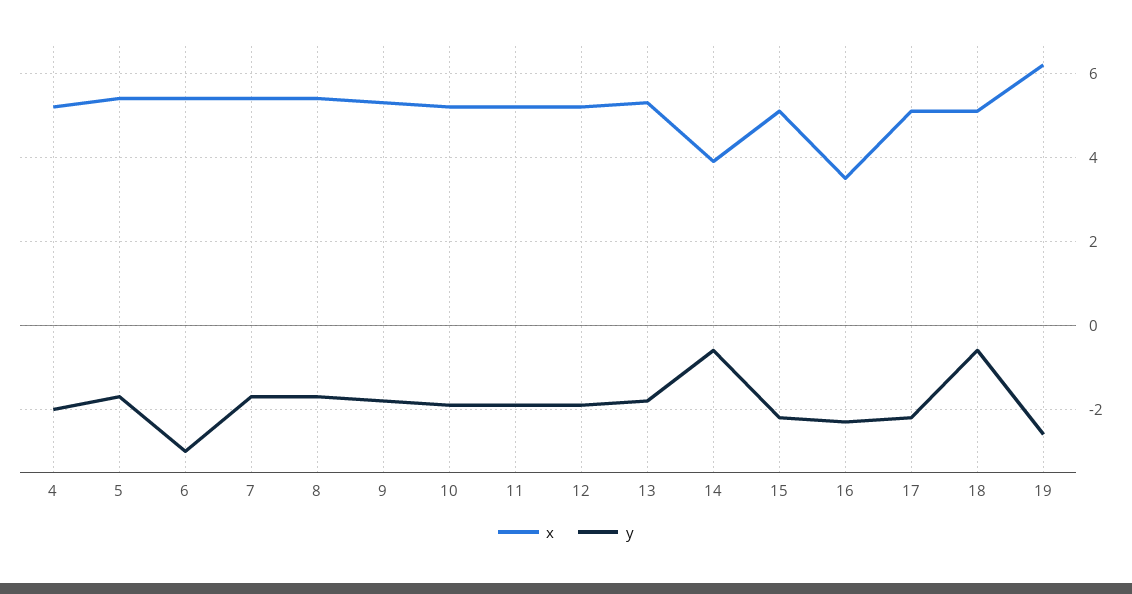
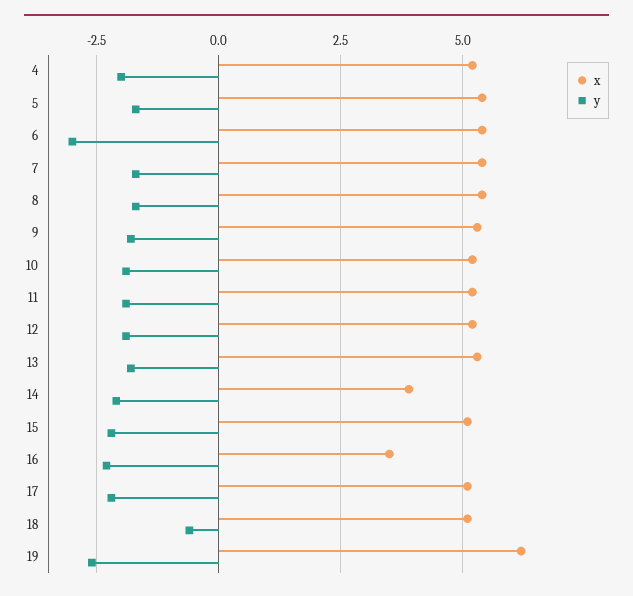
y, 14: -0.5 -> -2

